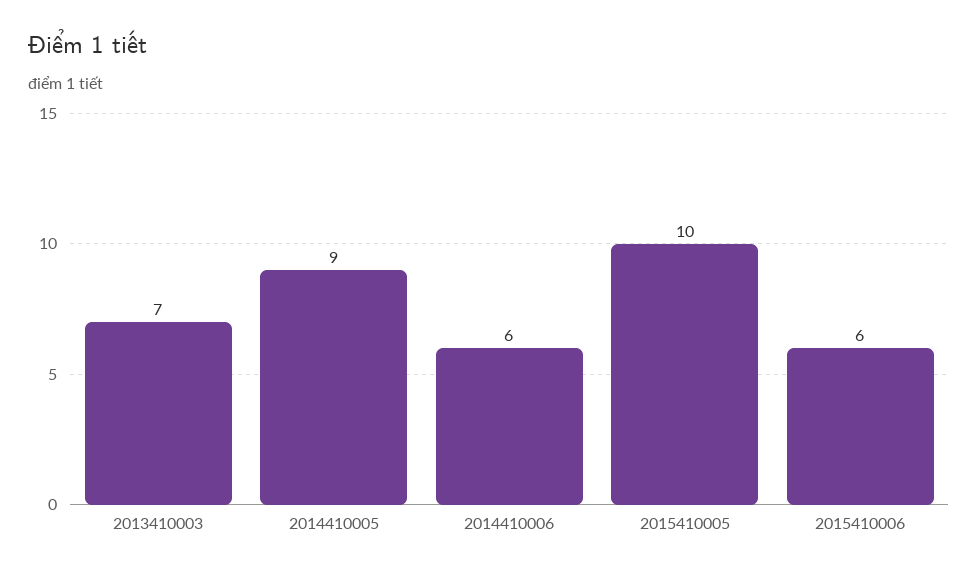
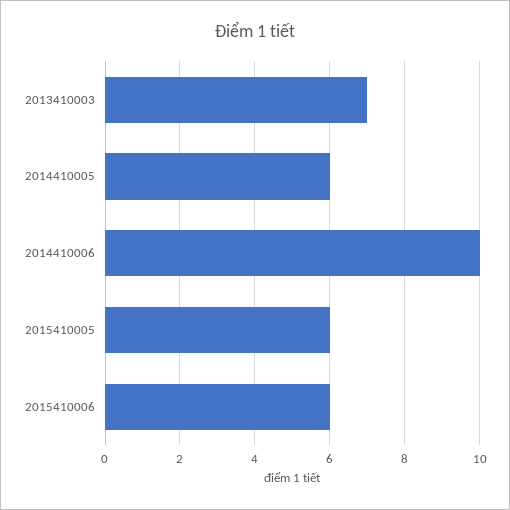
2014410005: 9 -> 6
2014410006: 6 -> 10
2015410005: 10 -> 6

